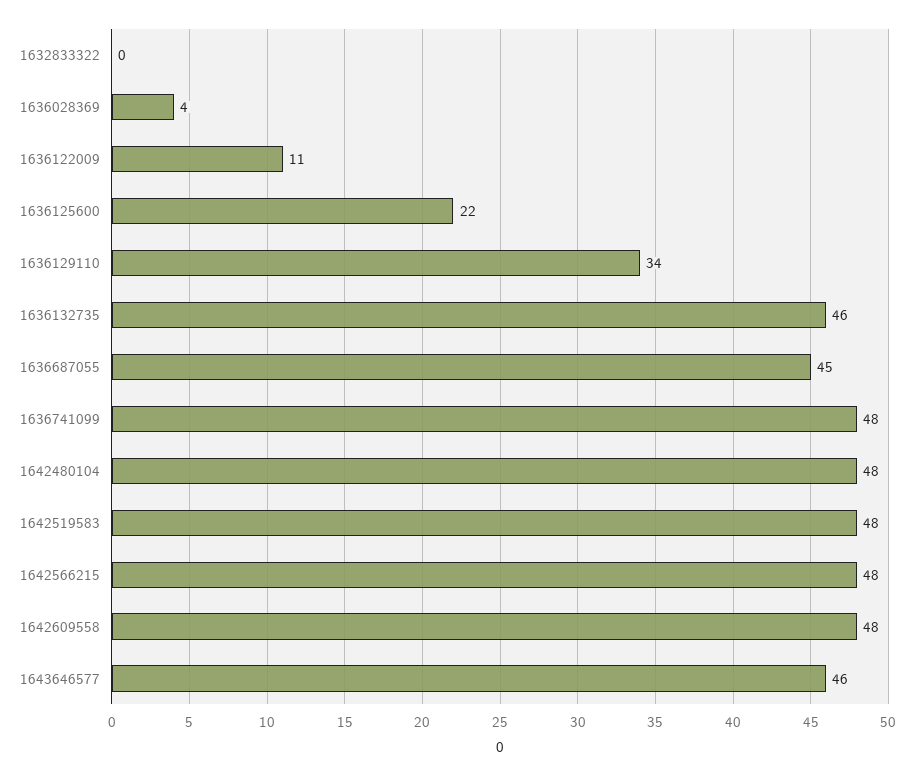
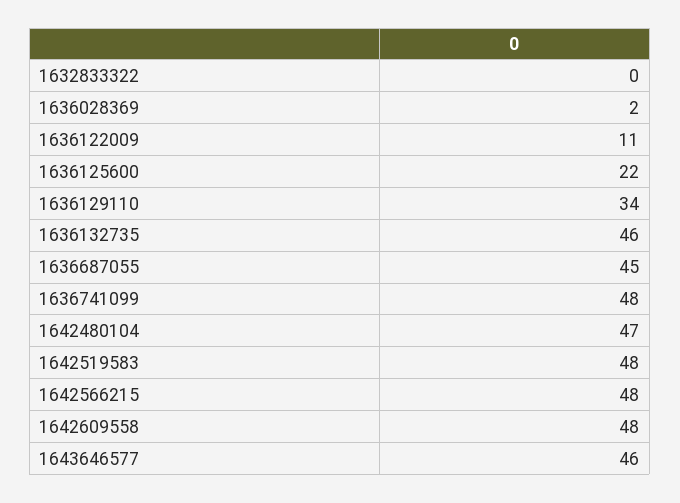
1636028369: 4 -> 2
1642480104: 48 -> 47

